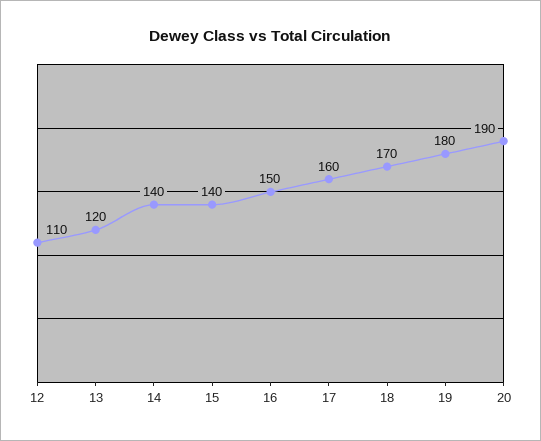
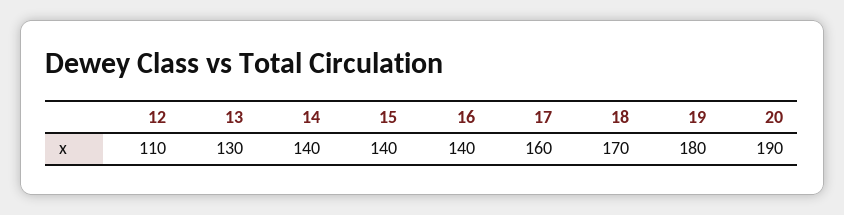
13: 120 -> 130
16: 150 -> 140

